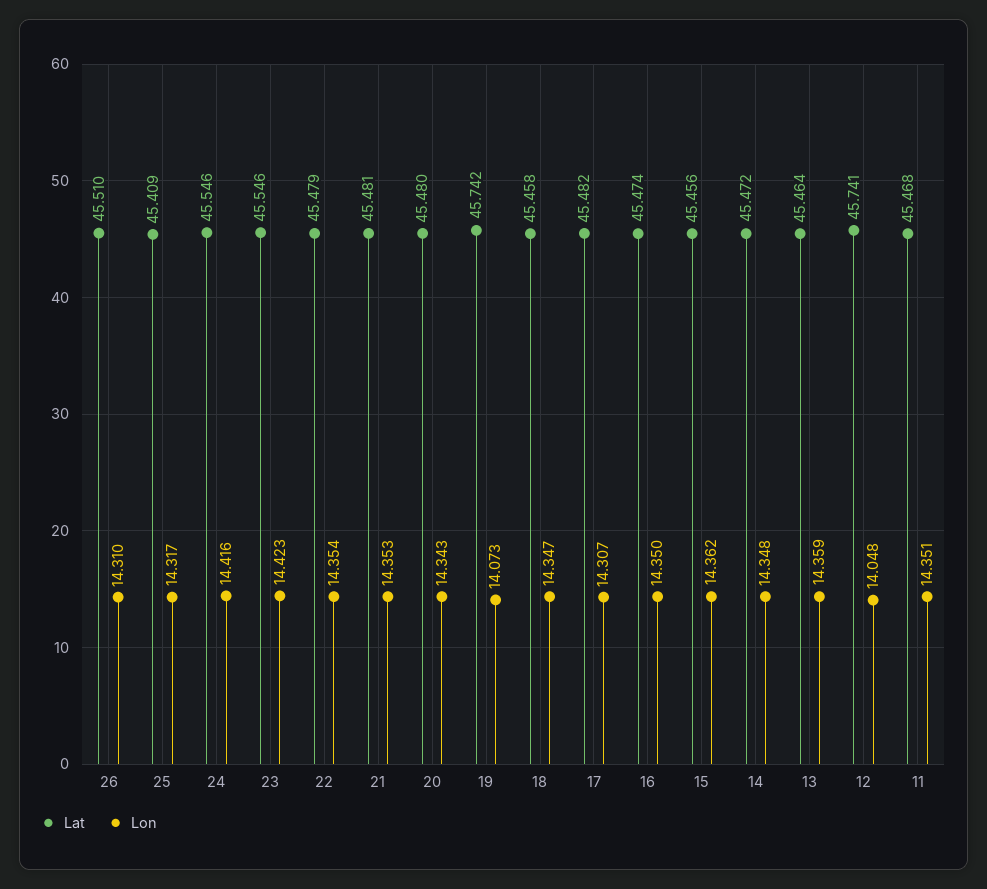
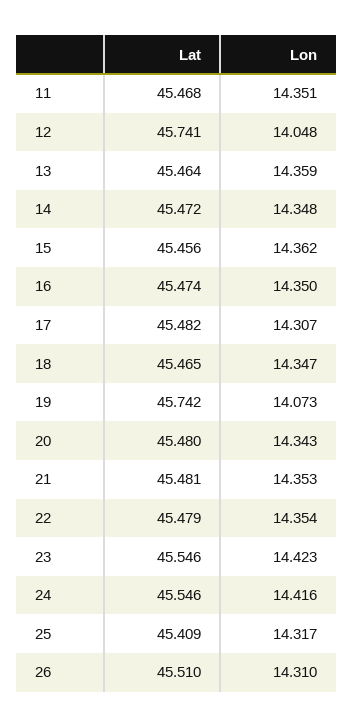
Lat, 18: 45.458 -> 45.465

